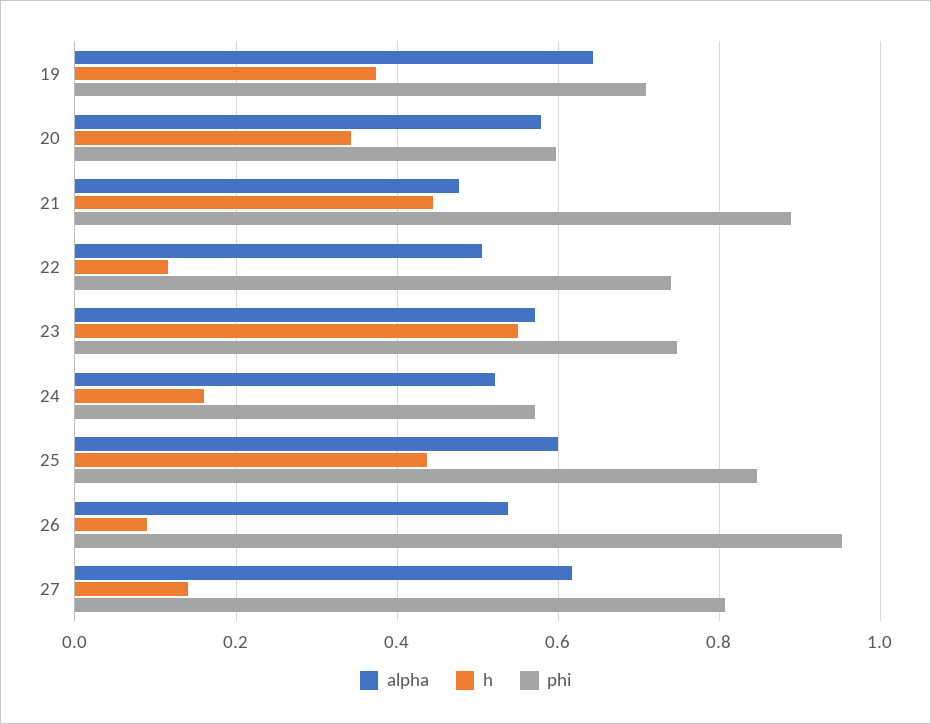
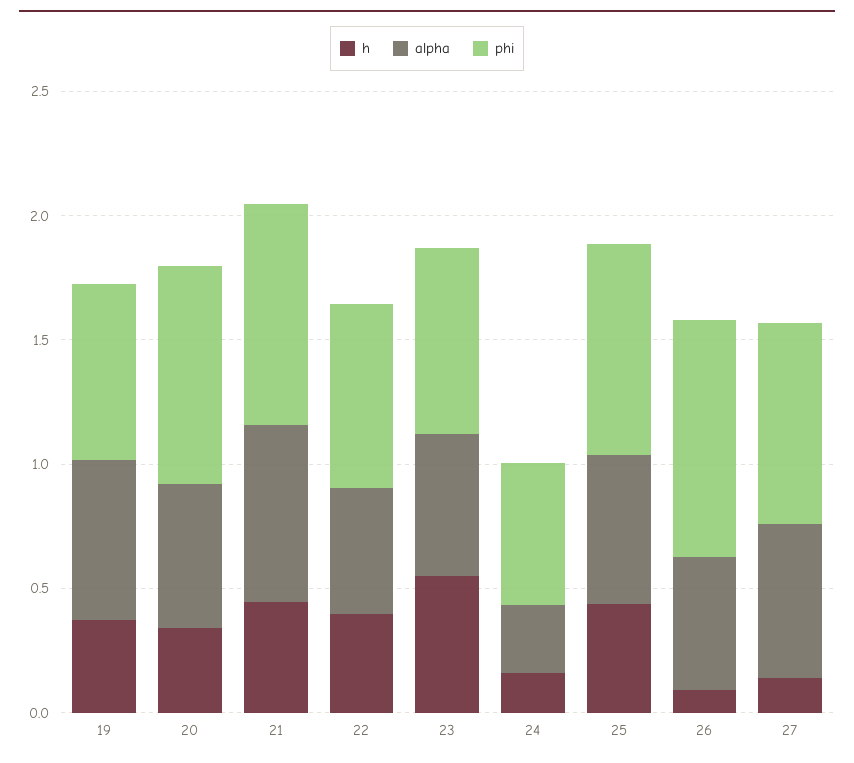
phi, 20: 0.6 -> 0.9
alpha, 21: 0.48 -> 0.7
h, 22: 0.12 -> 0.4
alpha, 24: 0.52 -> 0.3

